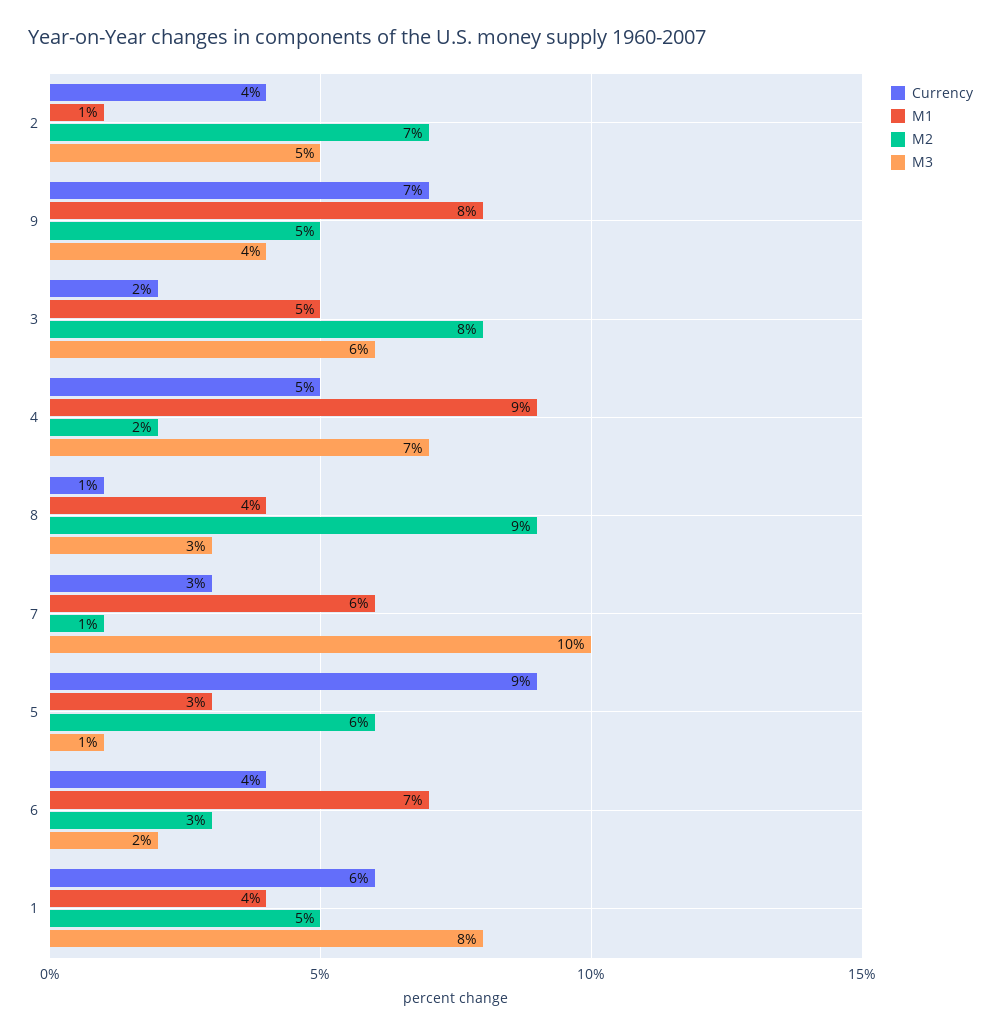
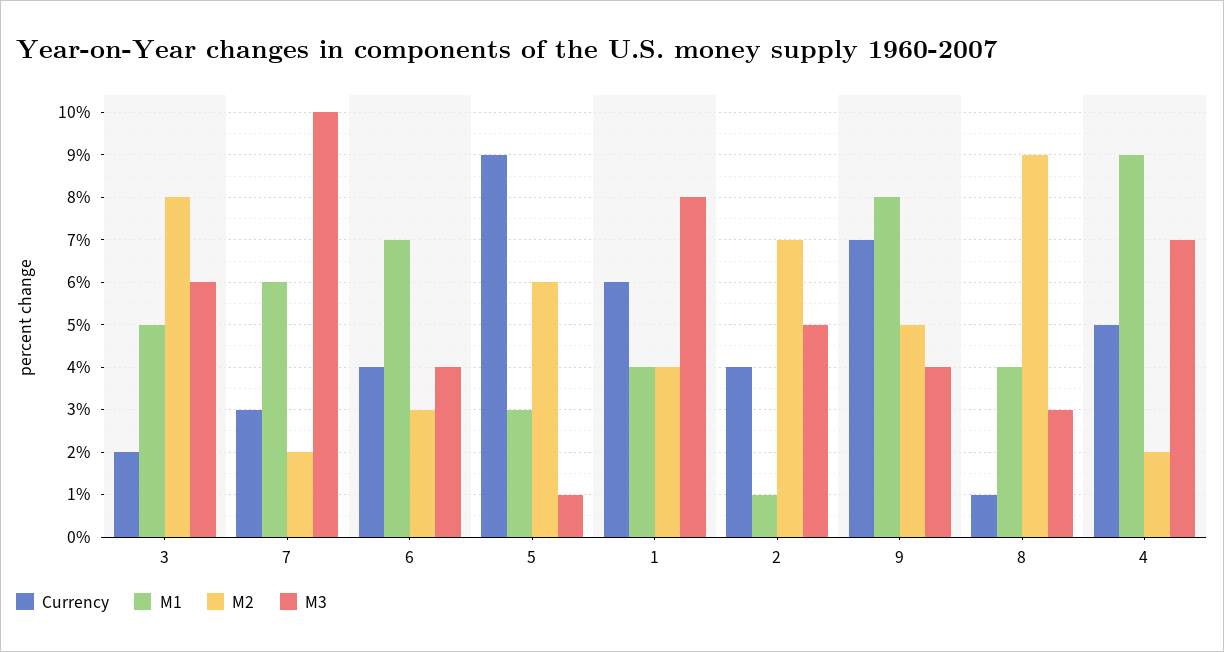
M2, 7: 1 -> 2
M3, 6: 2 -> 4
M2, 1: 5 -> 4

